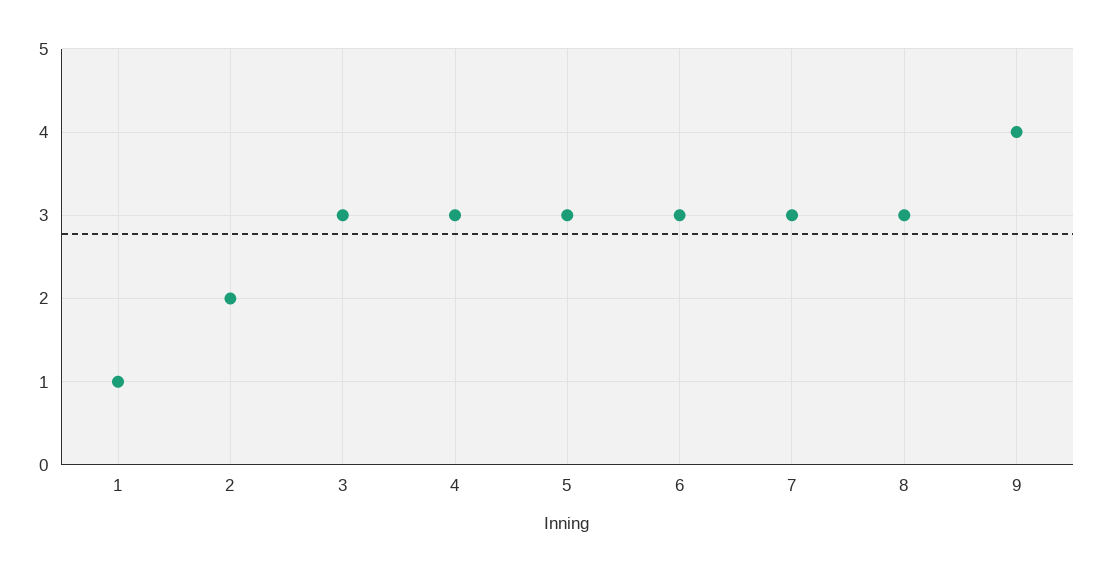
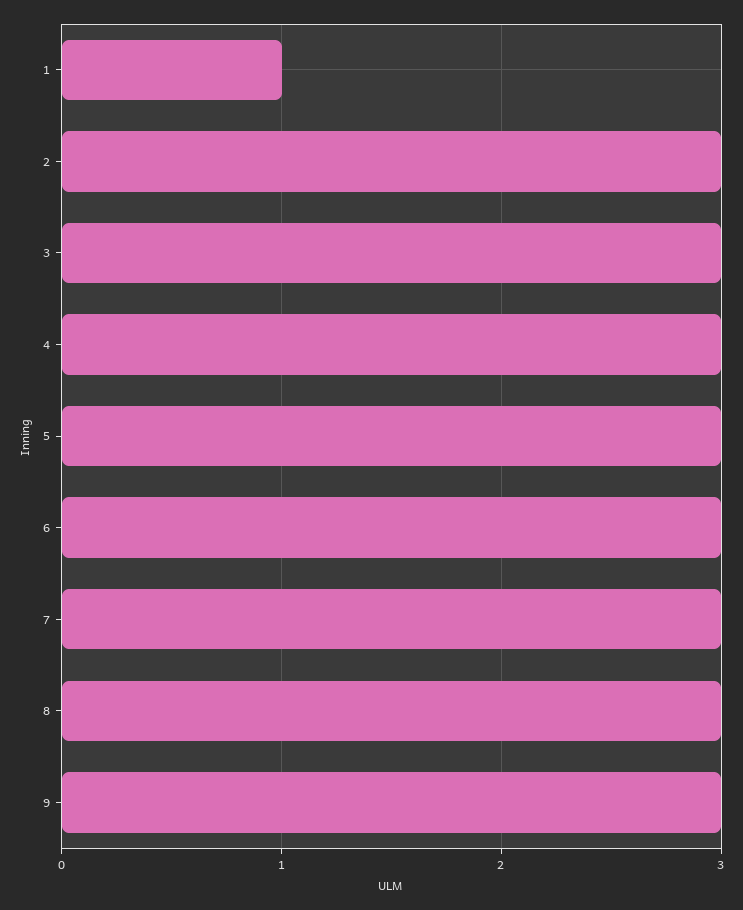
2: 2 -> 3
9: 4 -> 3

